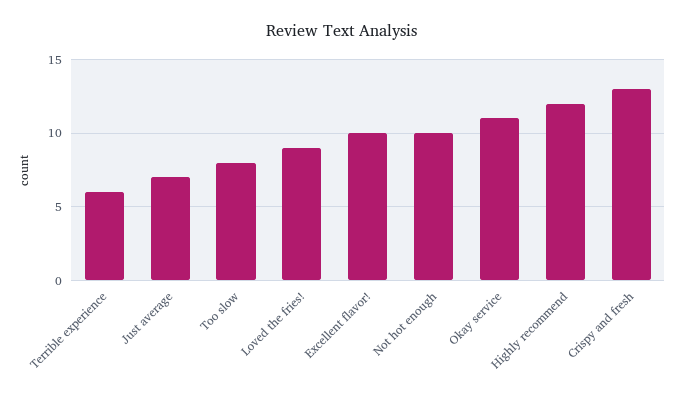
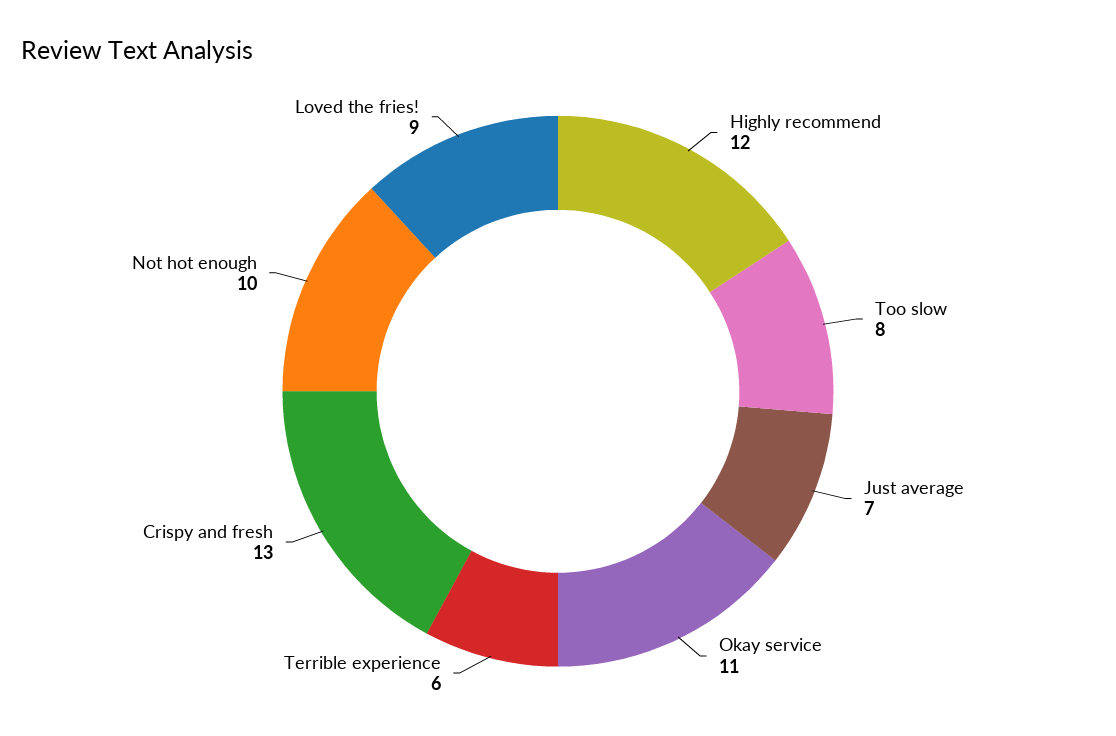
Excellent flavor!: 10 -> none

